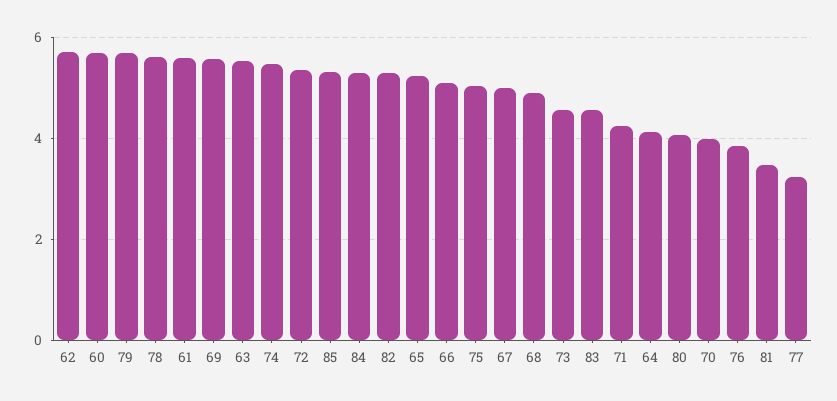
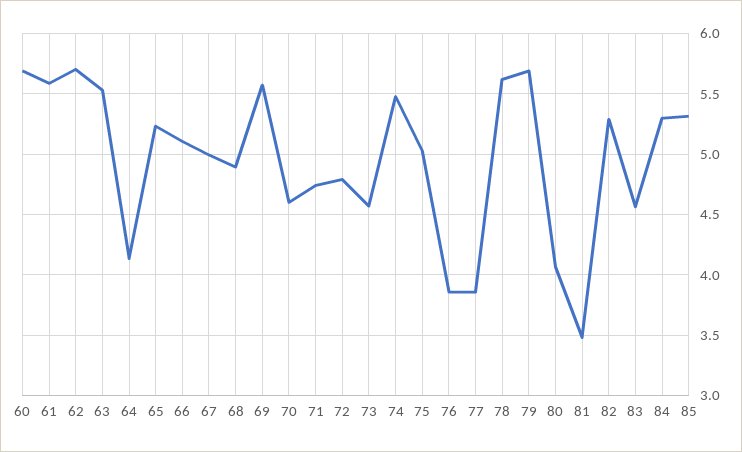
72: 5.4 -> 4.8
71: 4.2 -> 4.75
70: 4 -> 4.6
77: 3.2 -> 3.85

